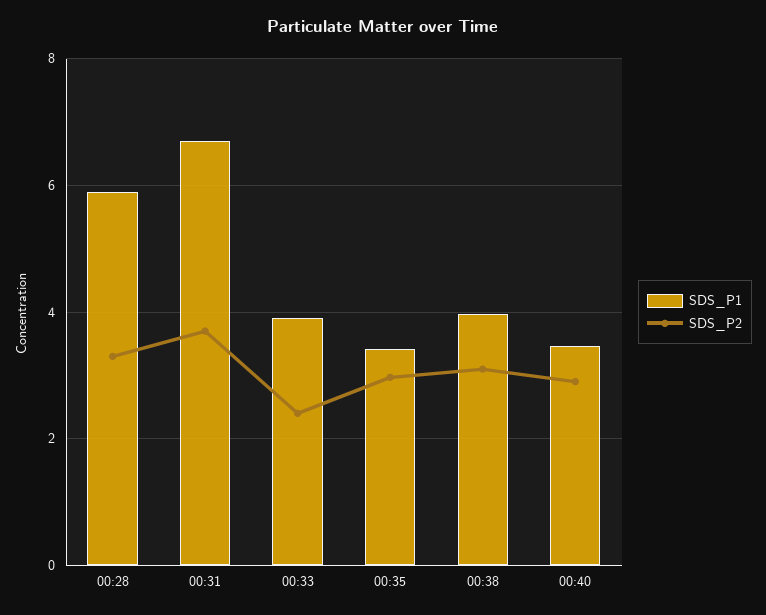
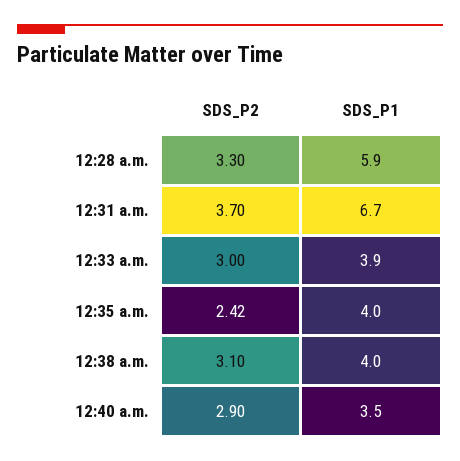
SDS_P2, 00:33: 2.4 -> 3
SDS_P1, 00:35: 3.4 -> 4
SDS_P2, 00:35: 3 -> 2.42

